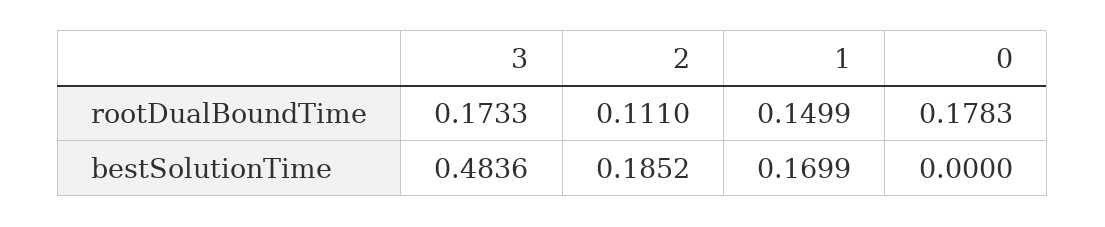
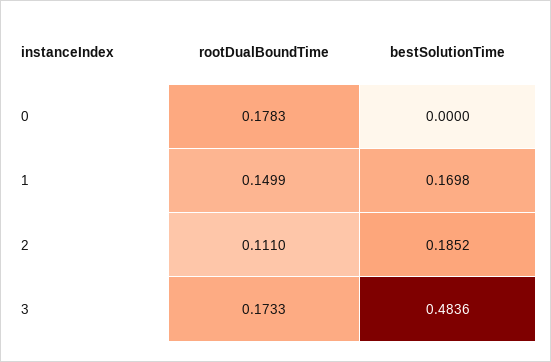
1, bestSolutionTime: 0.1699 -> 0.1698

